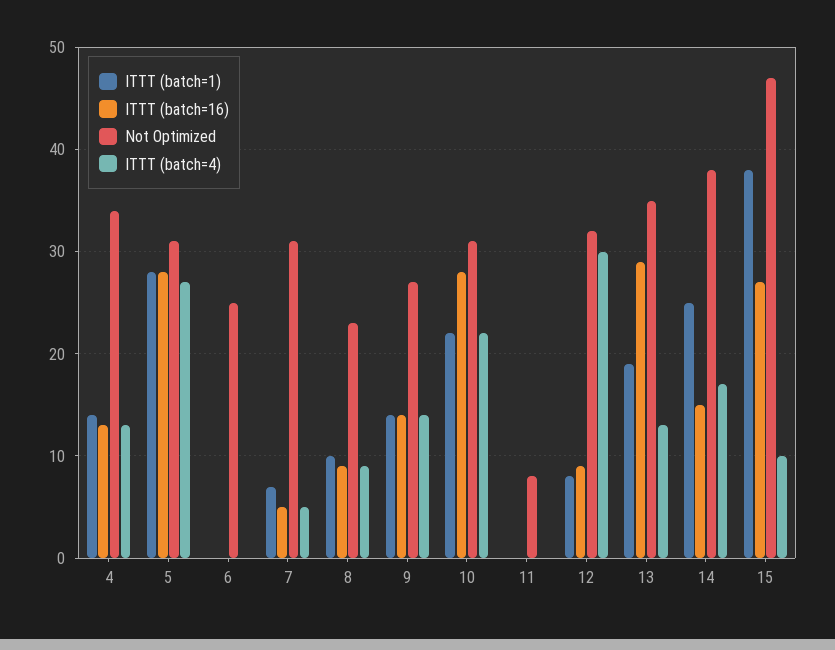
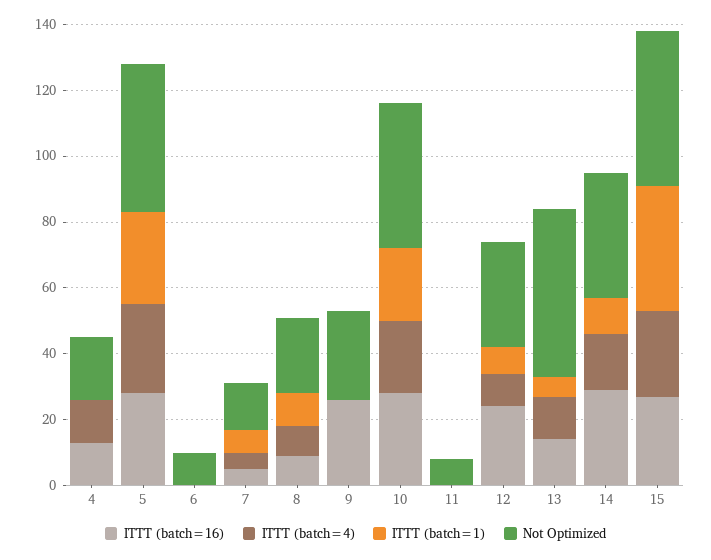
ITTT (batch=1), 4: 14 -> 0
Not Optimized, 4: 34 -> 20
Not Optimized, 5: 31 -> 45
Not Optimized, 6: 25 -> 10
Not Optimized, 7: 31 -> 15
ITTT (batch=1), 9: 14 -> 0
ITTT (batch=16), 9: 14 -> 25
ITTT (batch=4), 9: 14 -> 0
Not Optimized, 10: 31 -> 45
ITTT (batch=16), 12: 9 -> 25
ITTT (batch=4), 12: 30 -> 10
ITTT (batch=1), 13: 19 -> 5
ITTT (batch=16), 13: 29 -> 15
Not Optimized, 13: 35 -> 50
ITTT (batch=1), 14: 25 -> 10
ITTT (batch=16), 14: 15 -> 30
ITTT (batch=4), 15: 10 -> 25

